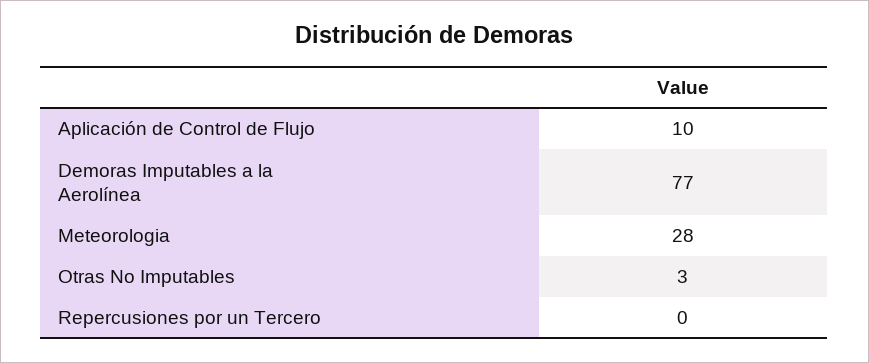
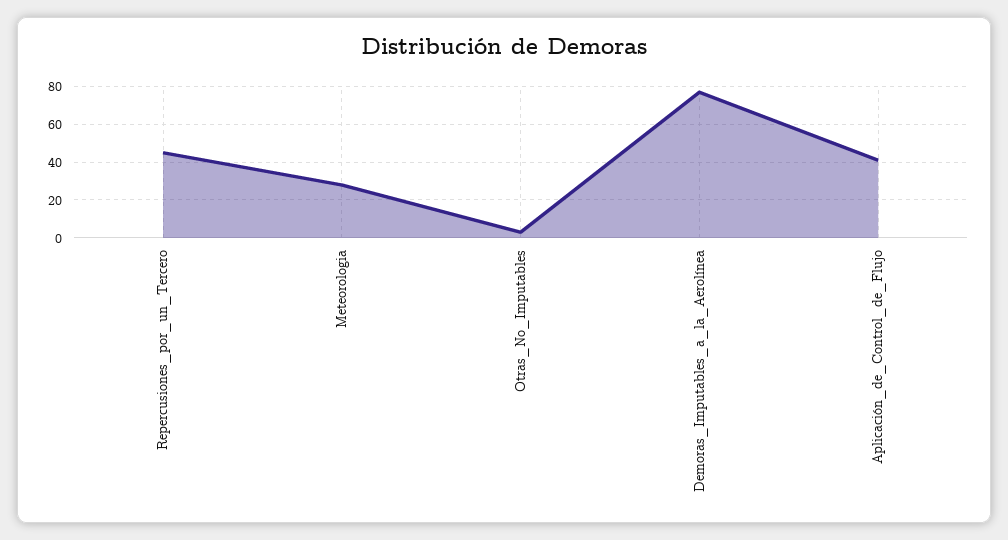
Aplicación de Control de Flujo: 10 -> 40
Repercusiones por un Tercero: 0 -> 45

